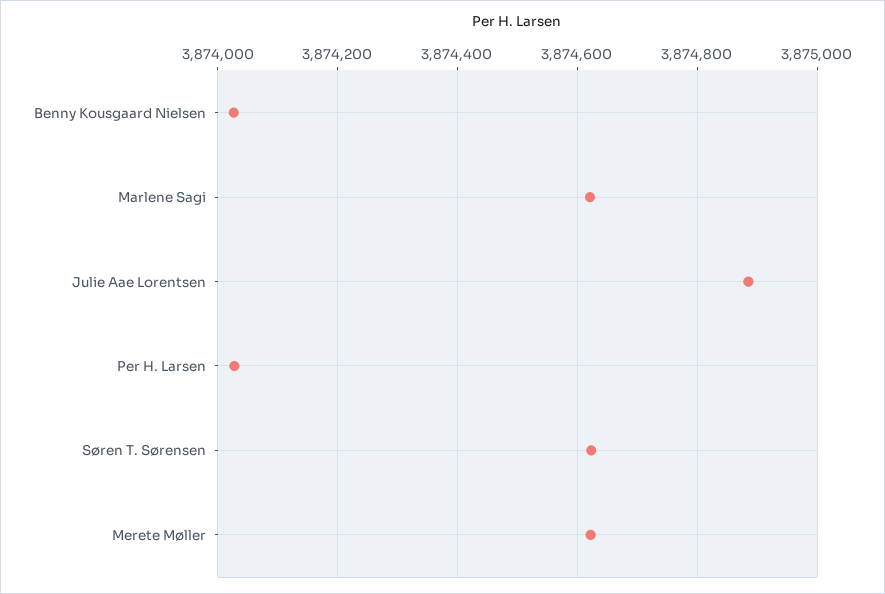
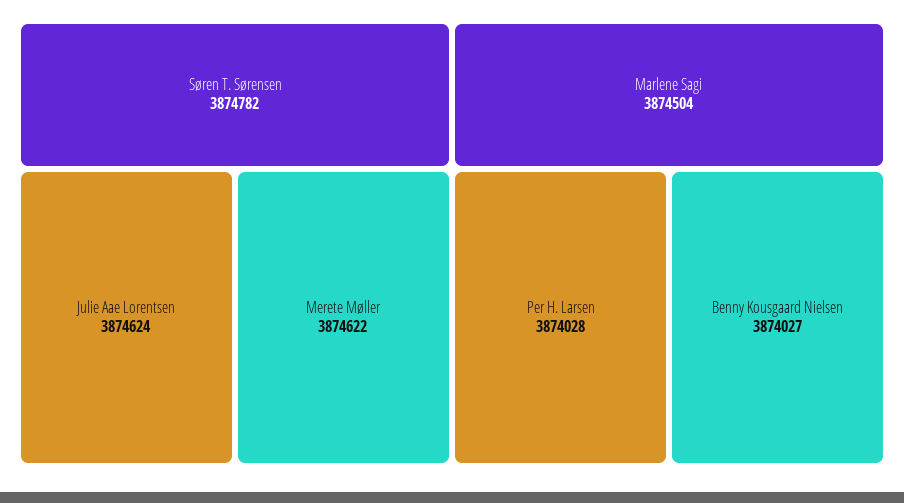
Marlene Sagi: 3874620 -> 3874504
Julie Aae Lorentsen: 3874880 -> 3874624
Søren T. Sørensen: 3874620 -> 3874782

